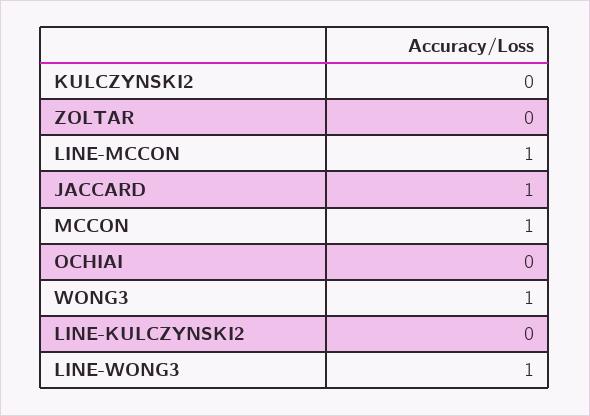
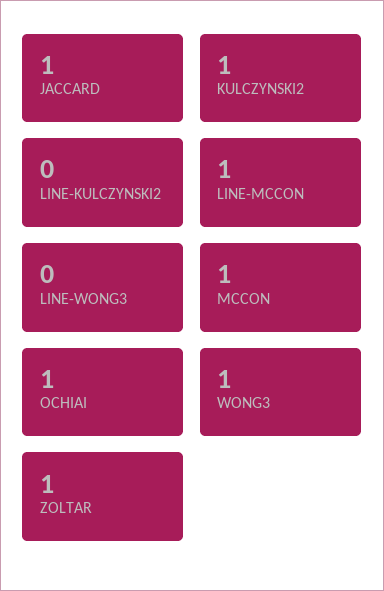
KULCZYNSKI2: 0 -> 1
ZOLTAR: 0 -> 1
OCHIAI: 0 -> 1
LINE-WONG3: 1 -> 0

